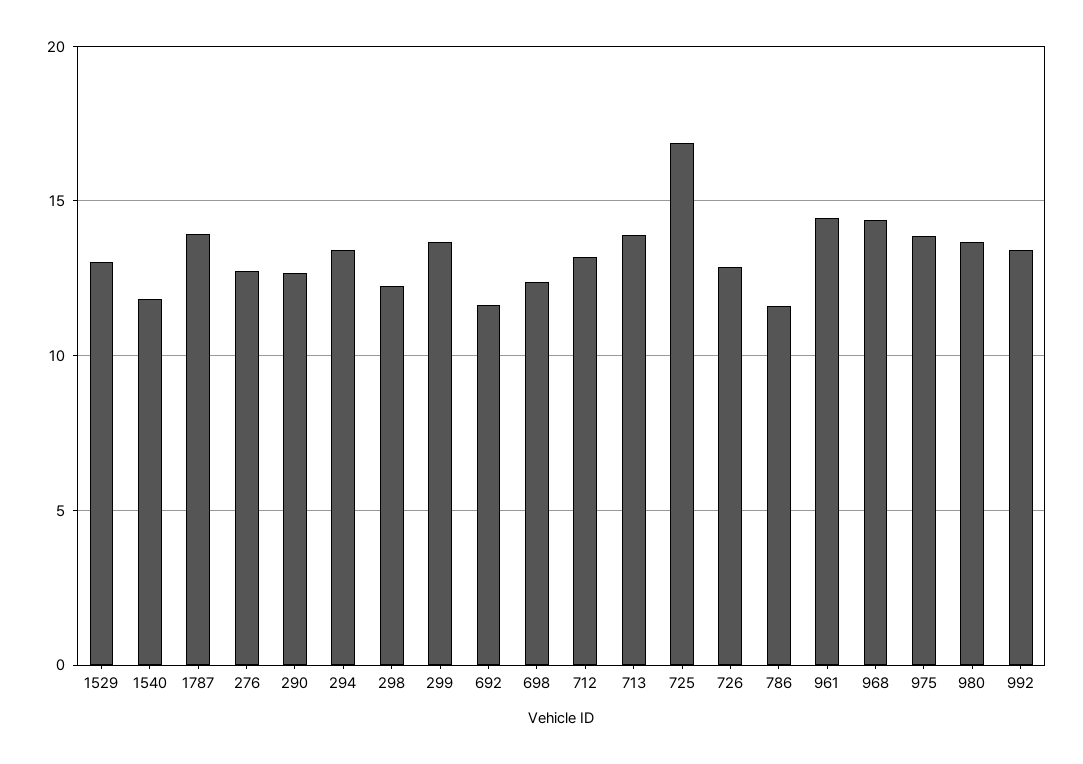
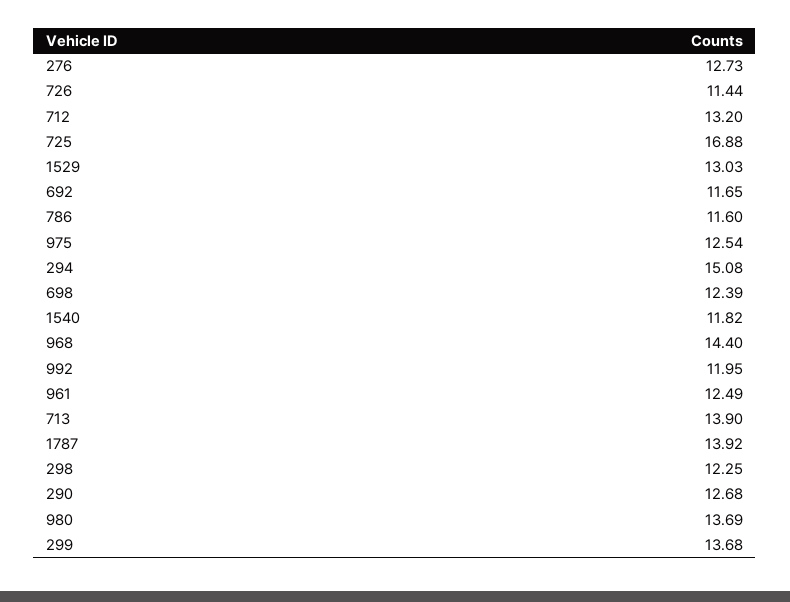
294: 13.5 -> 15.08
726: 13 -> 11.44
961: 14.5 -> 12.49
975: 14 -> 12.54
992: 13.5 -> 11.95

